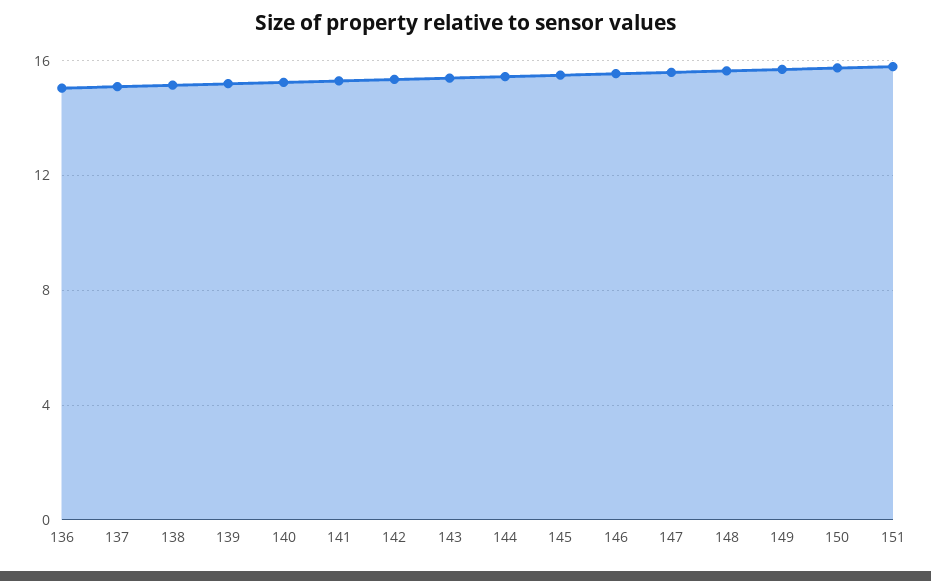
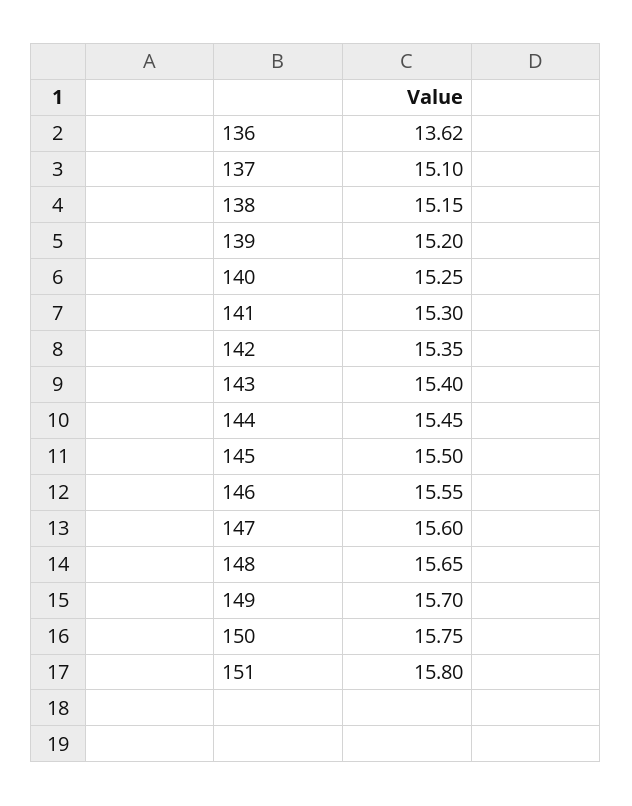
136: 15 -> 13.62

